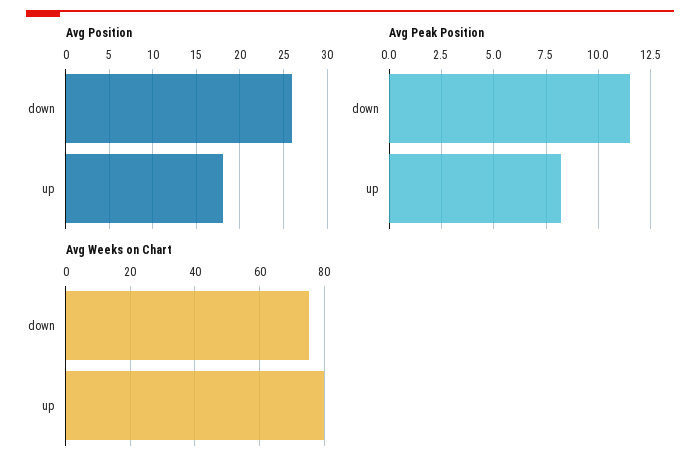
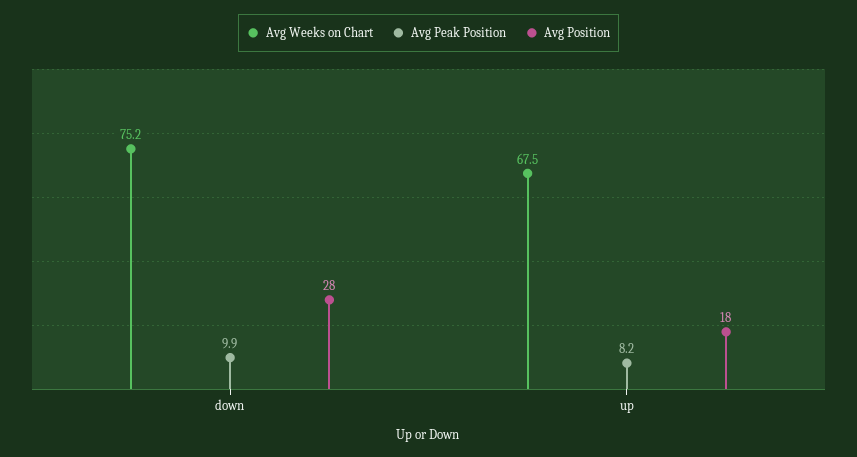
Avg Position, down: 26 -> 28
Avg Peak Position, down: 11.5 -> 9.9
Avg Weeks on Chart, up: 80 -> 67.5

